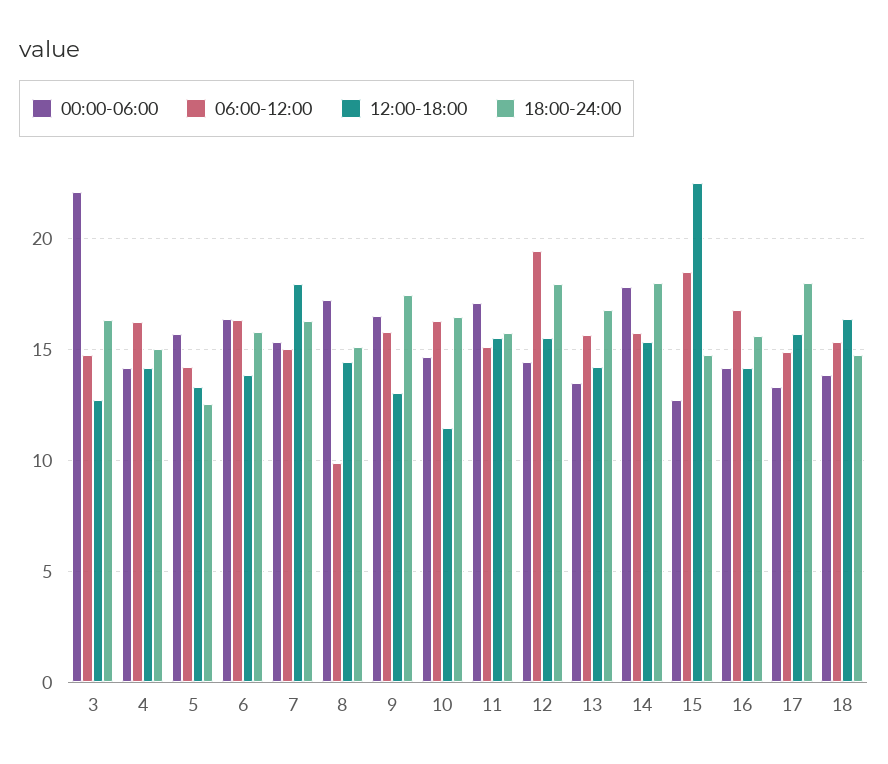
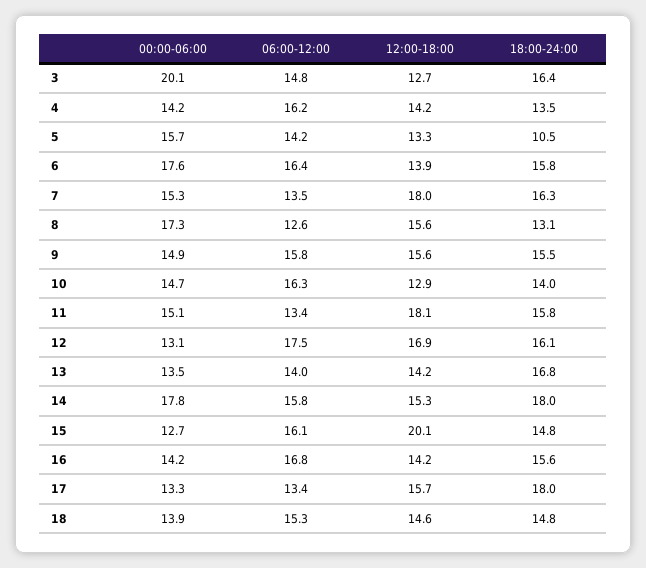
00:00-06:00, 3: 22 -> 20.1
18:00-24:00, 4: 15 -> 13.5
18:00-24:00, 5: 12.5 -> 10.5
00:00-06:00, 6: 16.5 -> 17.6
06:00-12:00, 7: 15 -> 13.5
06:00-12:00, 8: 10 -> 12.6
12:00-18:00, 8: 14.5 -> 15.6
18:00-24:00, 8: 15 -> 13.1
00:00-06:00, 9: 16.5 -> 14.9
12:00-18:00, 9: 13 -> 15.6
18:00-24:00, 9: 17.5 -> 15.5
12:00-18:00, 10: 11.5 -> 12.9
18:00-24:00, 10: 16.5 -> 14
00:00-06:00, 11: 17 -> 15.1
06:00-12:00, 11: 15 -> 13.4
12:00-18:00, 11: 15.5 -> 18.1
00:00-06:00, 12: 14.5 -> 13.1
06:00-12:00, 12: 19.5 -> 17.5
12:00-18:00, 12: 15.5 -> 16.9
18:00-24:00, 12: 18 -> 16.1
06:00-12:00, 13: 15.5 -> 14
06:00-12:00, 15: 18.5 -> 16.1
12:00-18:00, 15: 22.5 -> 20.1
06:00-12:00, 17: 15 -> 13.4
12:00-18:00, 18: 16.5 -> 14.6

